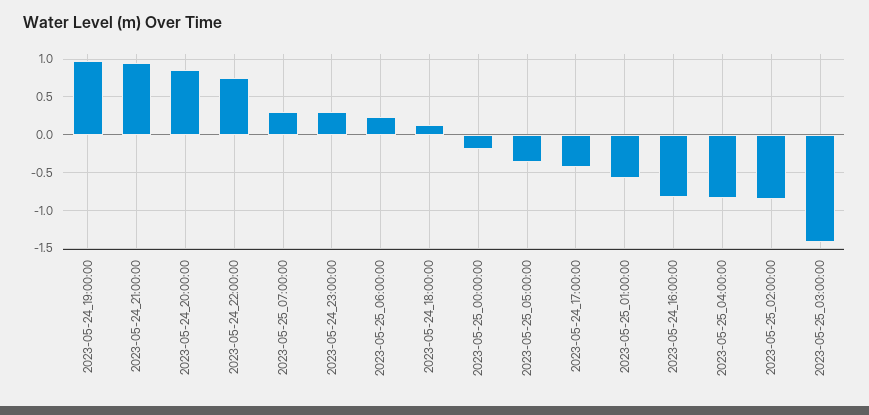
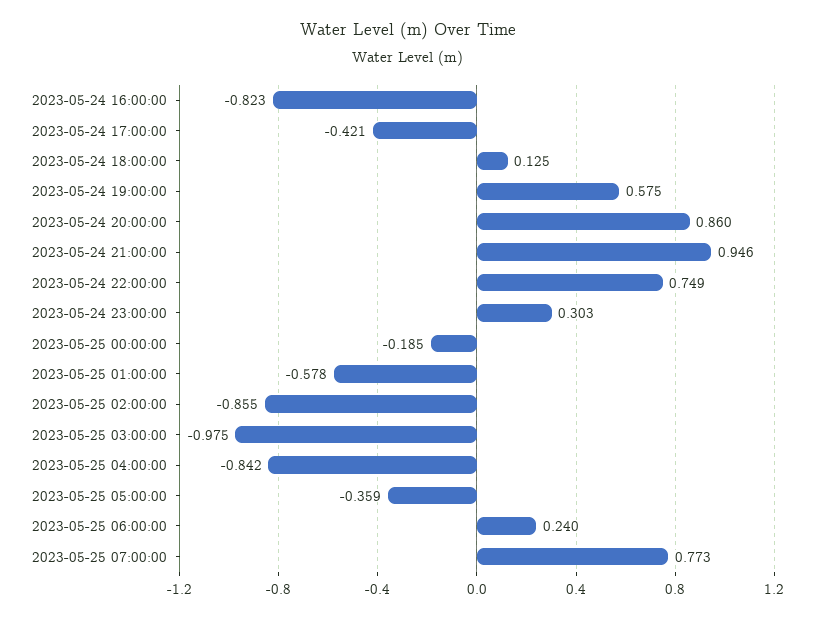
2023-05-24_19:00:00: 1 -> 0.575
2023-05-25_07:00:00: 0.3 -> 0.773
2023-05-25_03:00:00: -1.4 -> -0.975

